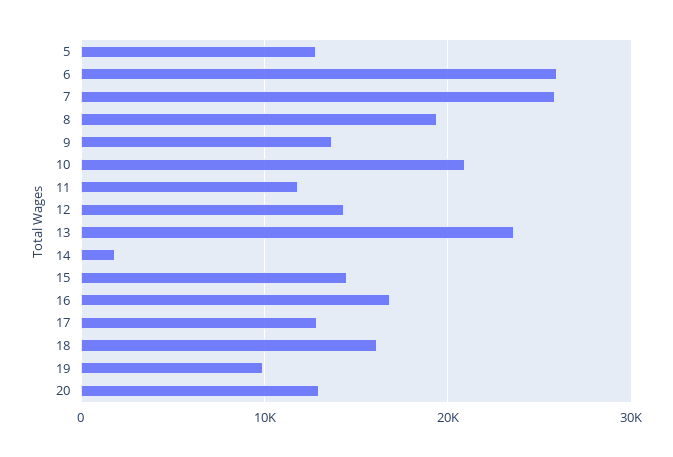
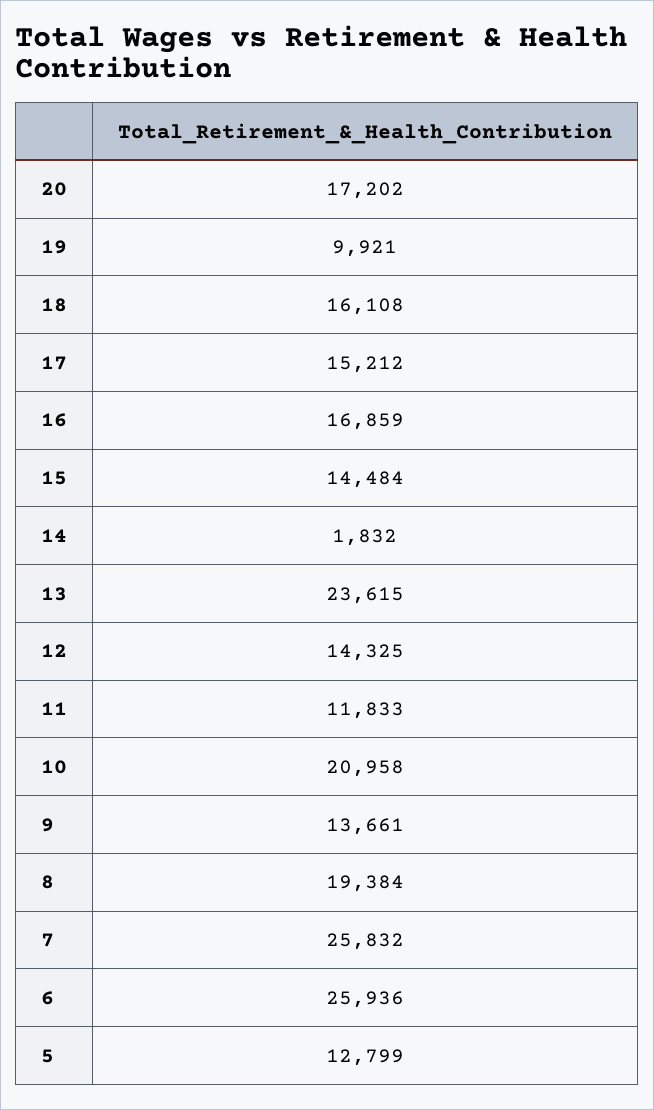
17: 13000 -> 15212
20: 13000 -> 17202

